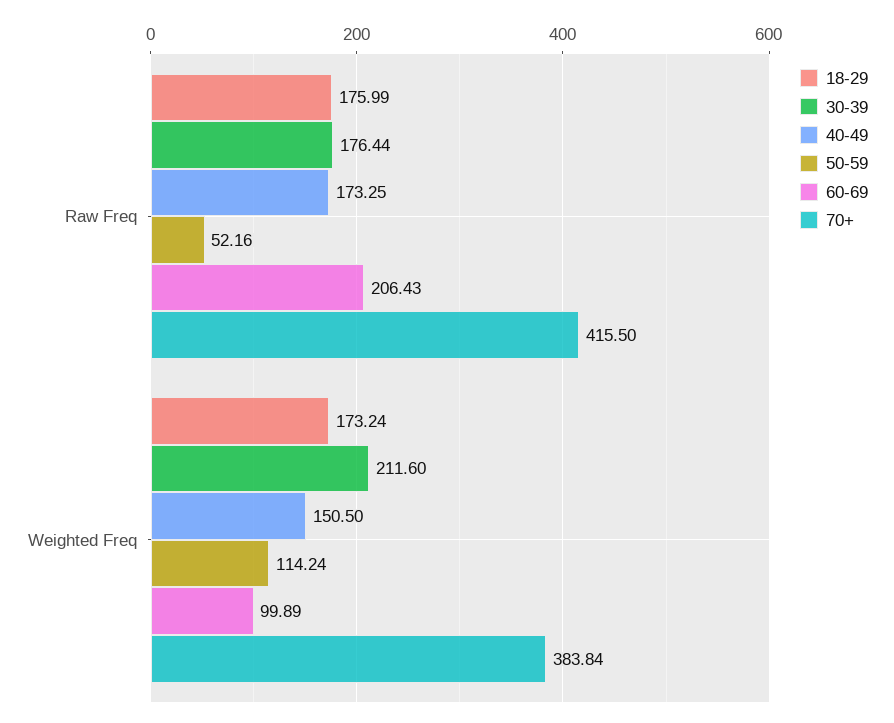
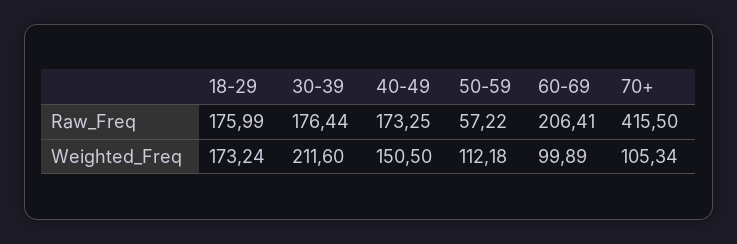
50-59, Raw Freq: 52.16 -> 57.22
60-69, Raw Freq: 206.43 -> 206.41
50-59, Weighted Freq: 114.24 -> 112.18
70+, Weighted Freq: 383.84 -> 105.34

